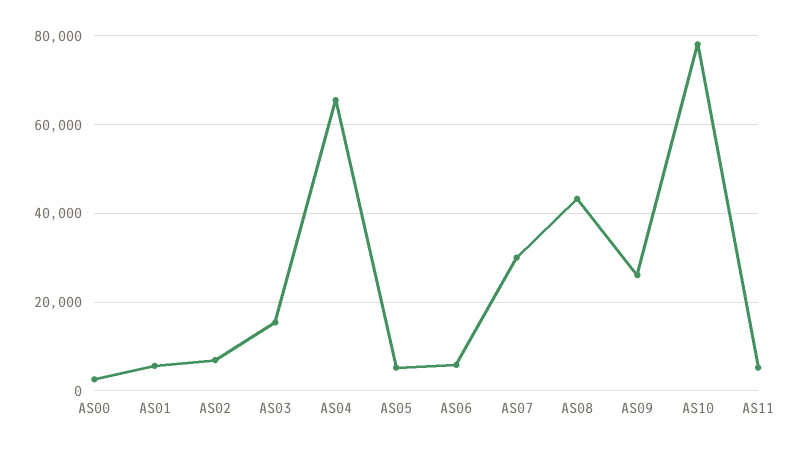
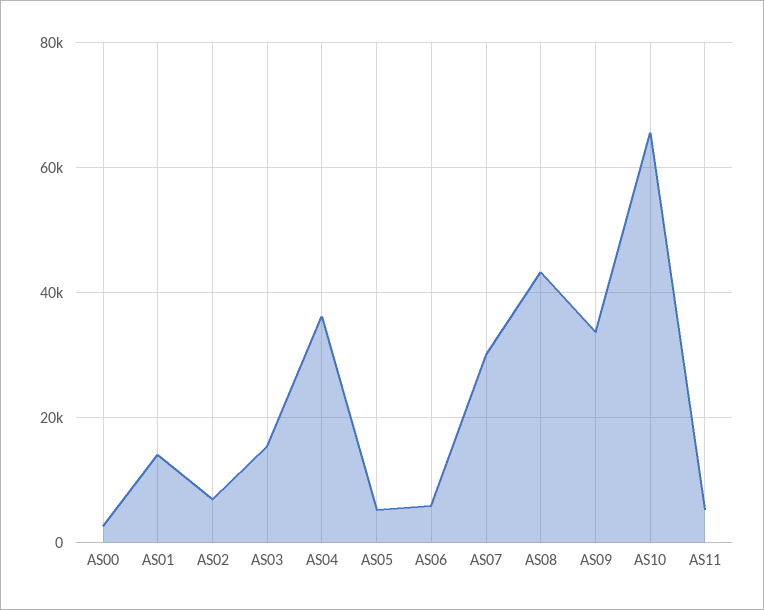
AS01: 6000 -> 14000
AS04: 66000 -> 36000
AS09: 26000 -> 34000
AS10: 78000 -> 66000

